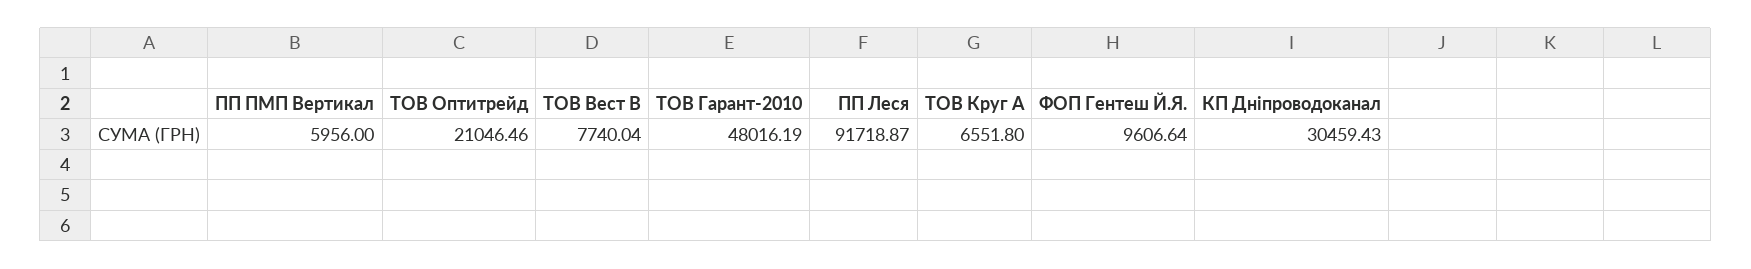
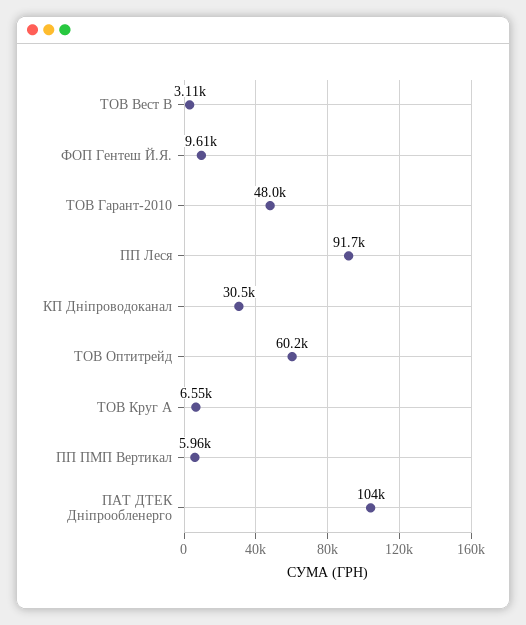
ТОВ Оптитрейд: 21046.46 -> 60200
ТОВ Вест В: 7740.04 -> 3110
ПАТ ДТЕК Дніпрообленерго: none -> 104000

